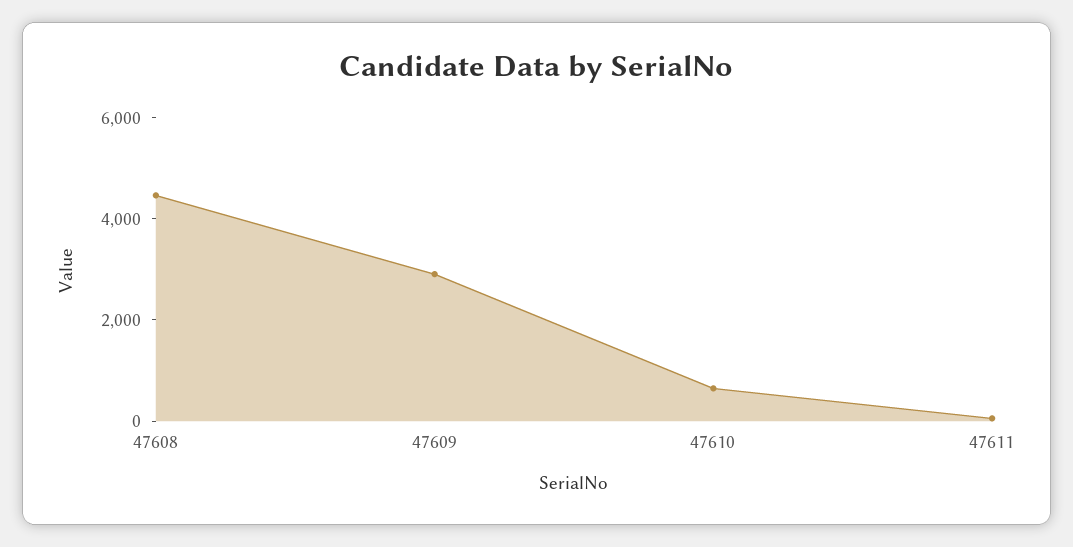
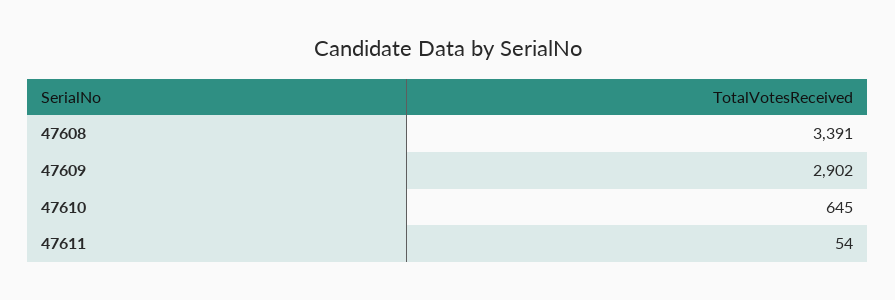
47608: 4500 -> 3391

